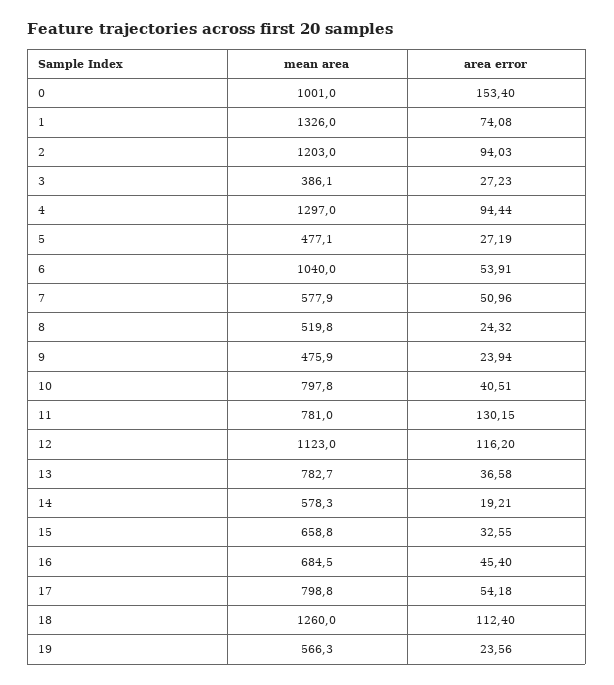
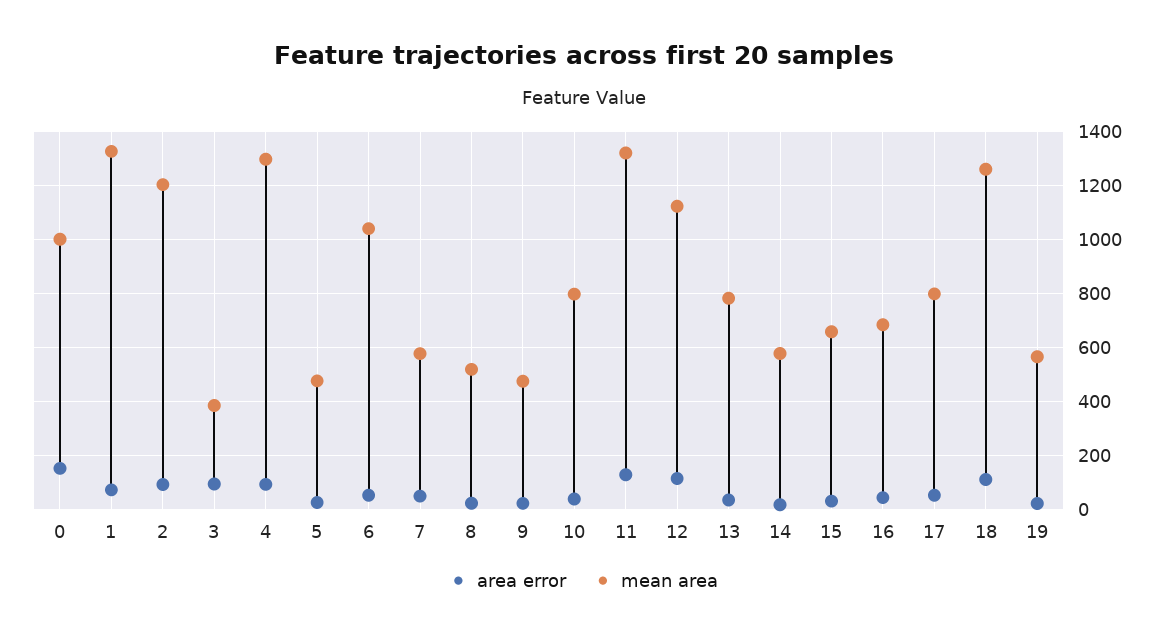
area error, 3: 27.23 -> 100
mean area, 11: 781 -> 1325

